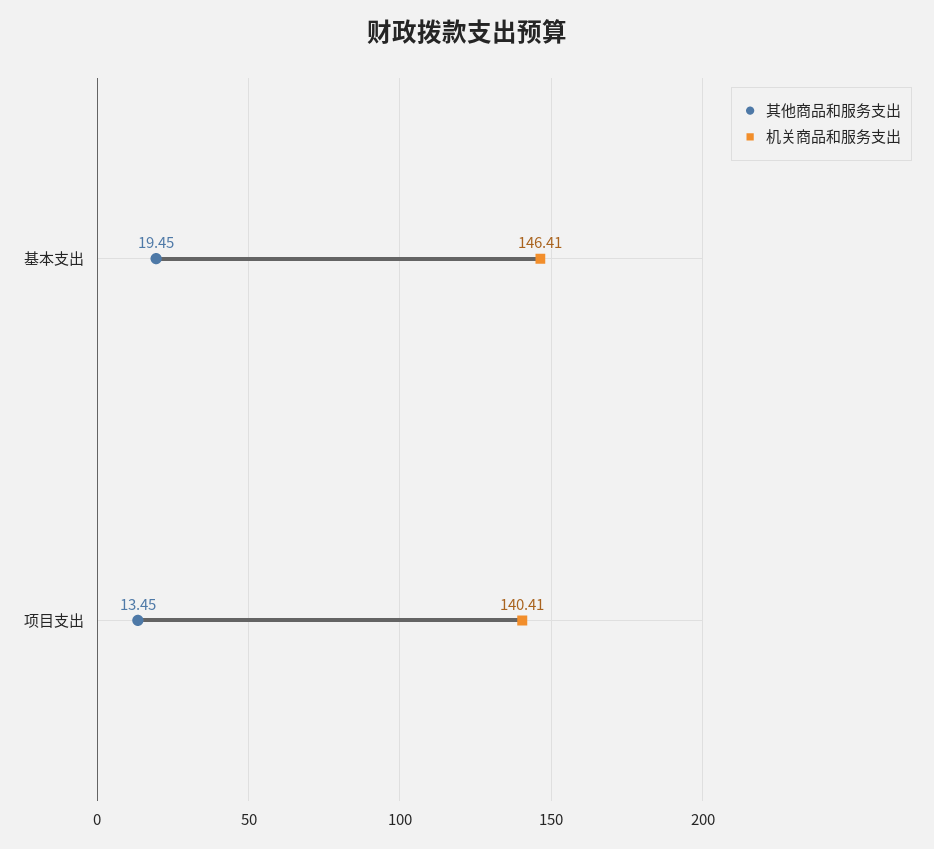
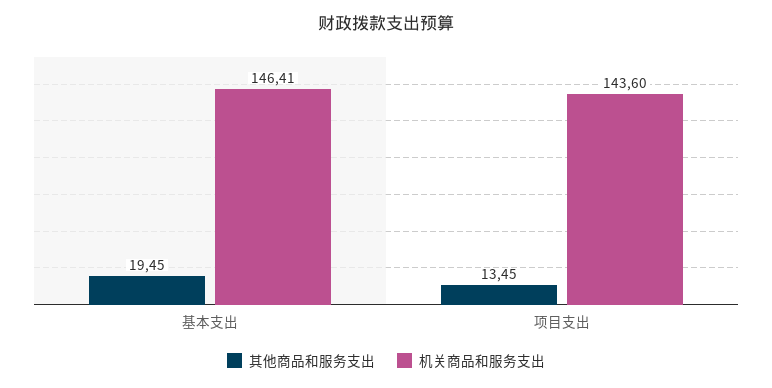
机关商品和服务支出, 项目支出: 140.41 -> 143.6

